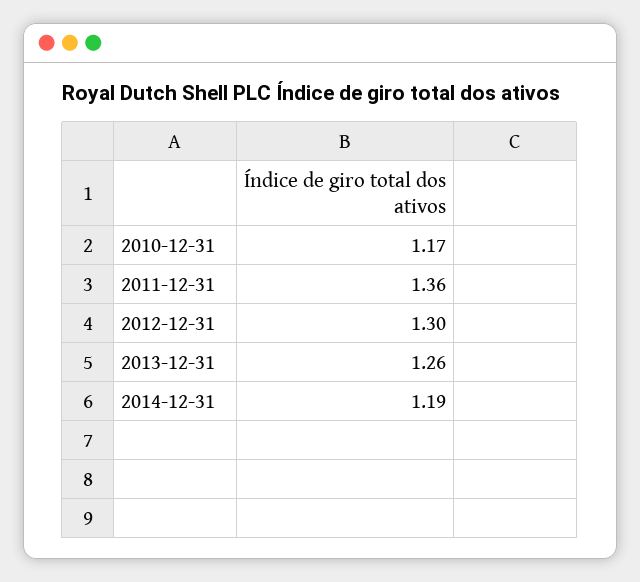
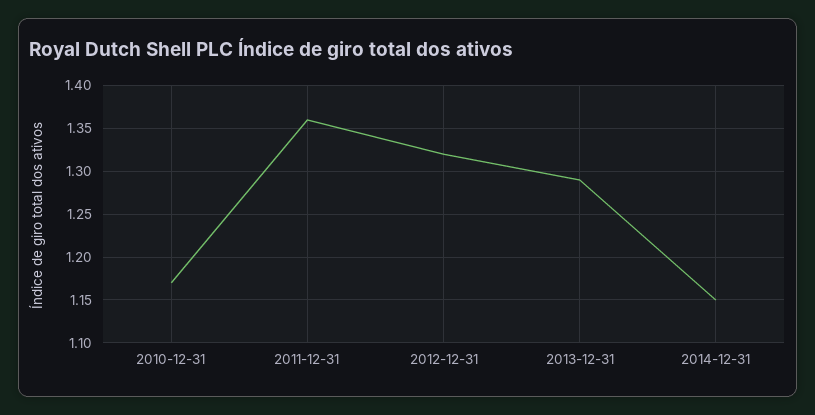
2012-12-31: 1.3 -> 1.32
2013-12-31: 1.26 -> 1.29
2014-12-31: 1.19 -> 1.15

